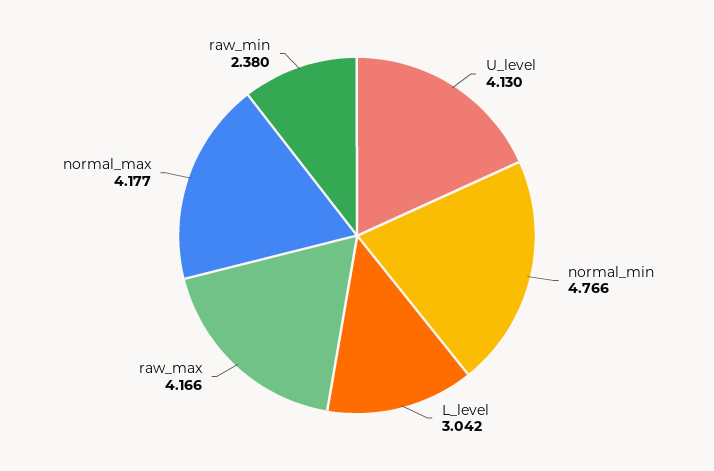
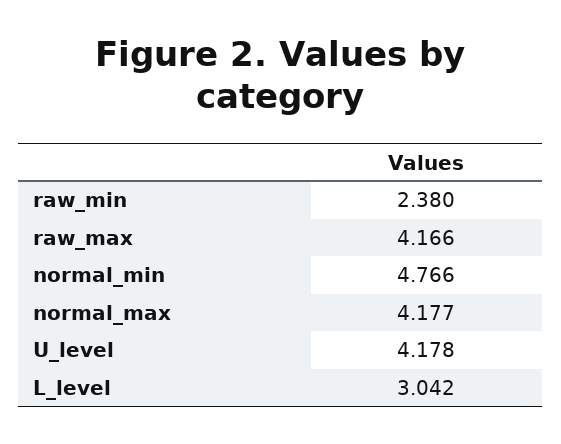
U_level: 4.13 -> 4.178

